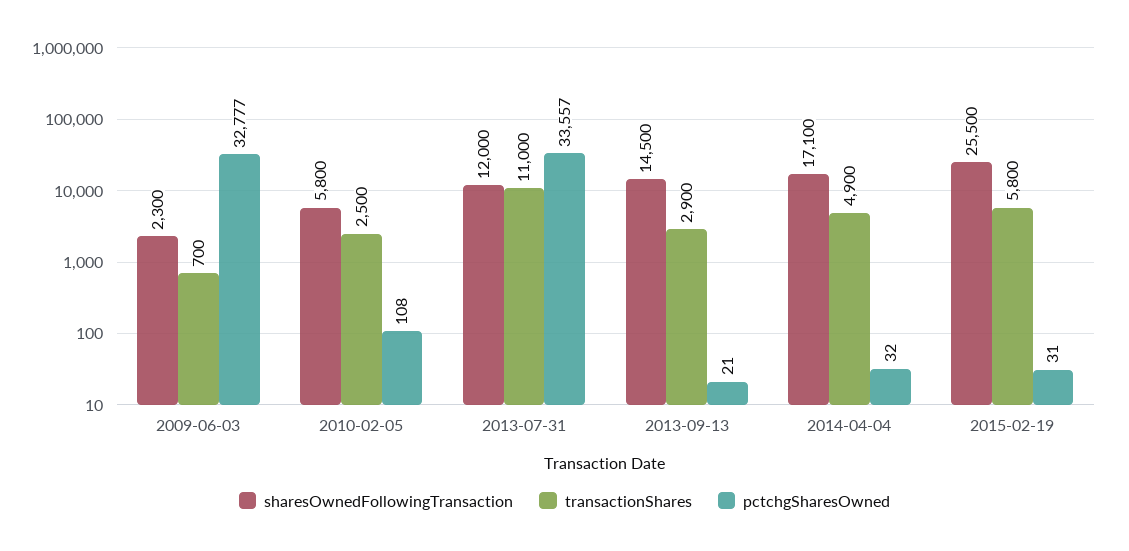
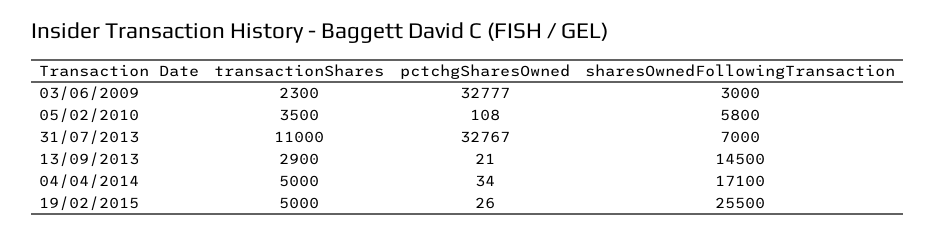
sharesOwnedFollowingTransaction, 2009-06-03: 2300 -> 3000
transactionShares, 2009-06-03: 700 -> 2300
transactionShares, 2010-02-05: 2500 -> 3500
sharesOwnedFollowingTransaction, 2013-07-31: 12000 -> 7000
pctchgSharesOwned, 2013-07-31: 33557 -> 32767
transactionShares, 2014-04-04: 4900 -> 5000
pctchgSharesOwned, 2014-04-04: 32 -> 34
transactionShares, 2015-02-19: 5800 -> 5000
pctchgSharesOwned, 2015-02-19: 31 -> 26

